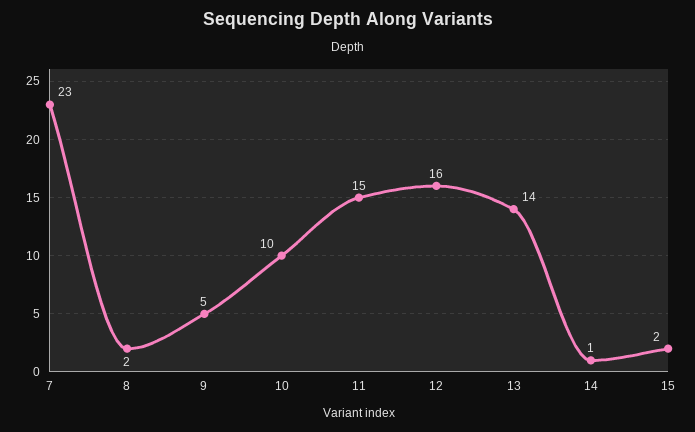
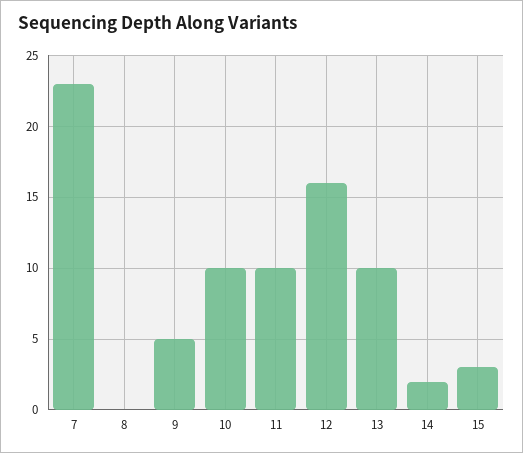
8: 2 -> 0
11: 15 -> 10
13: 14 -> 10
14: 1 -> 2
15: 2 -> 3

